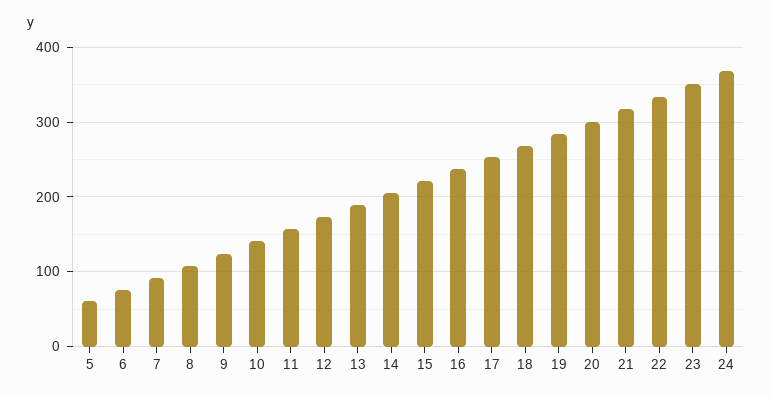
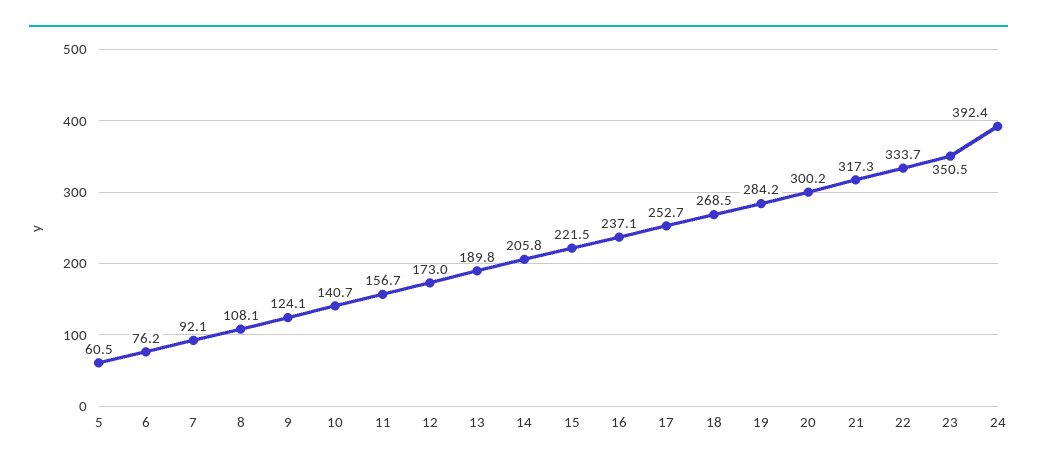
24: 370 -> 392.4

